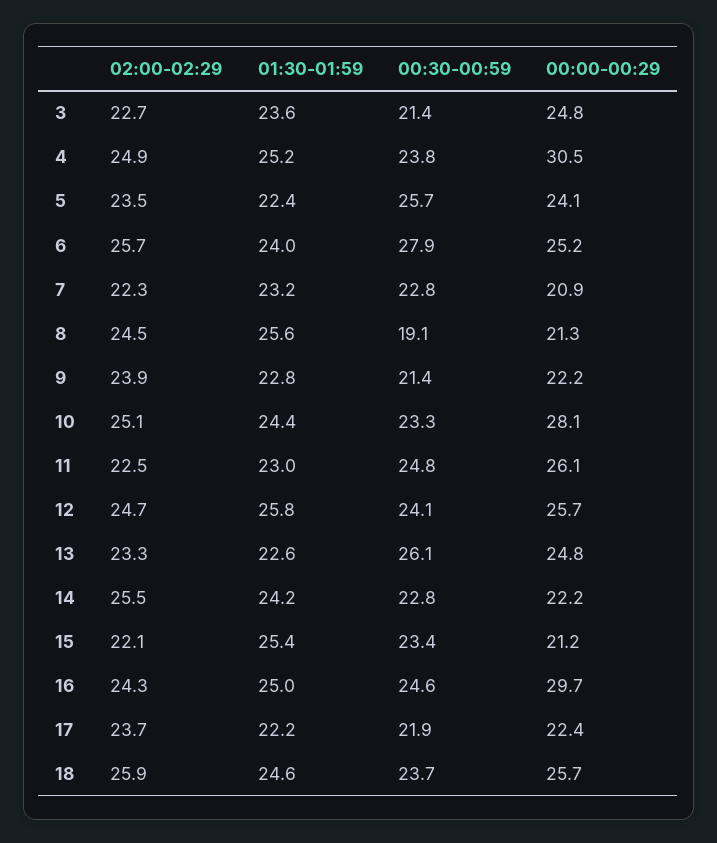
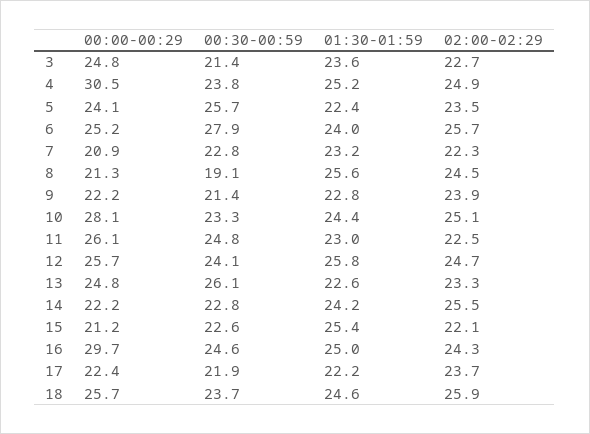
00:30-00:59, 15: 23.4 -> 22.6

